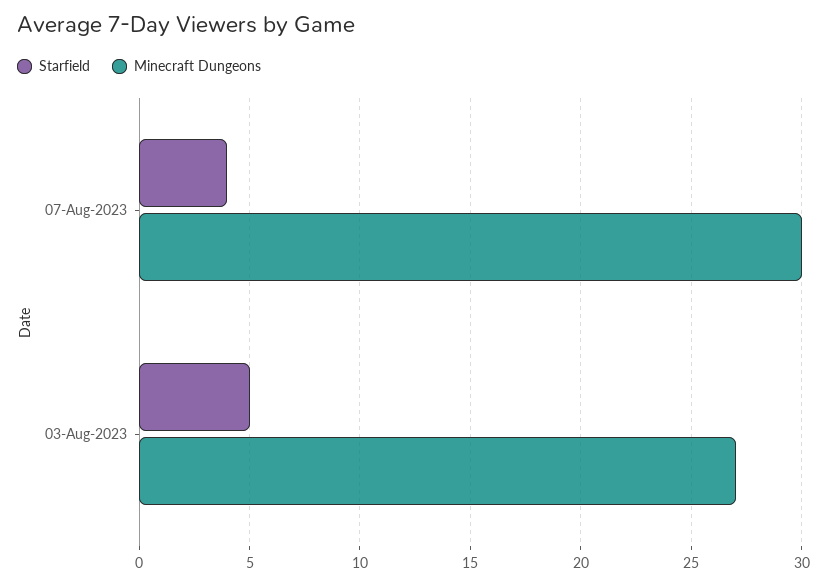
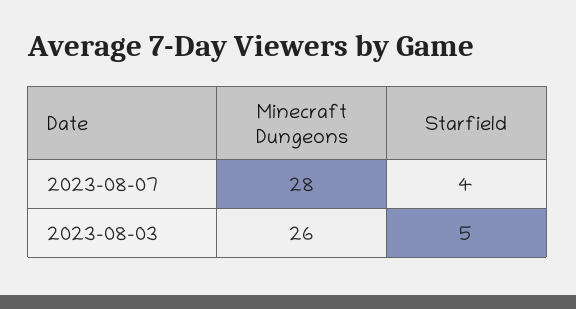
Minecraft Dungeons, 07-Aug-2023: 30 -> 28
Minecraft Dungeons, 03-Aug-2023: 27 -> 26

